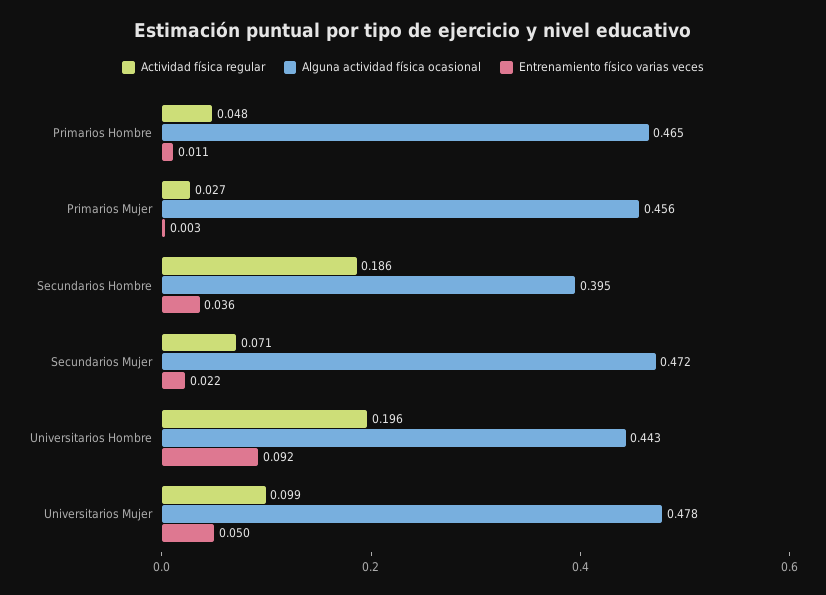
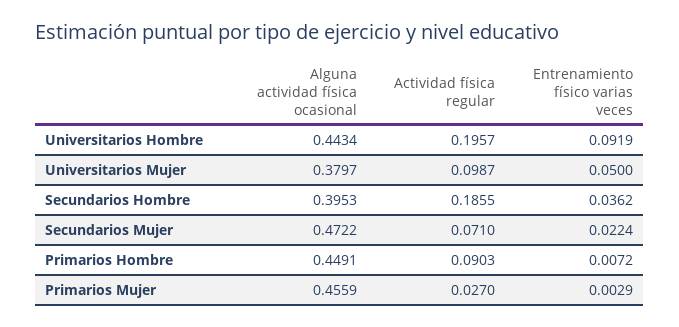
Actividad física regular, Primarios Hombre: 0.048 -> 0.0903
Alguna actividad física ocasional, Primarios Hombre: 0.465 -> 0.4491
Entrenamiento físico varias veces, Primarios Hombre: 0.011 -> 0.0072
Alguna actividad física ocasional, Universitarios Mujer: 0.478 -> 0.3797

